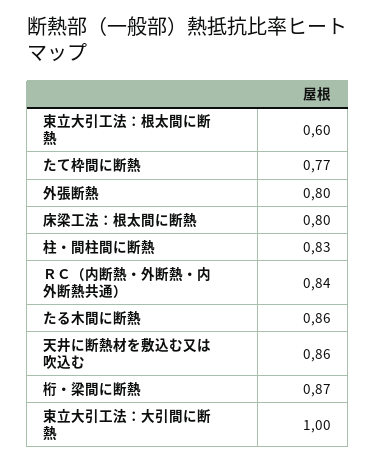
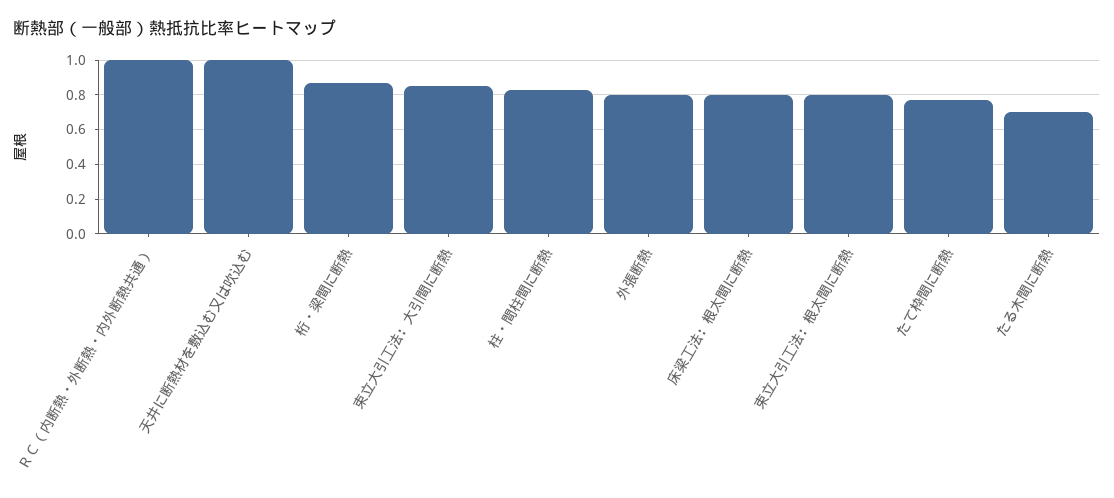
束立大引工法：根太間に断熱: 0.6 -> 0.8
ＲＣ（内断熱・外断熱・内外断熱共通）: 0.84 -> 1
たる木間に断熱: 0.86 -> 0.7
天井に断熱材を敷込む又は吹込む: 0.86 -> 1
束立大引工法：大引間に断熱: 1 -> 0.85

